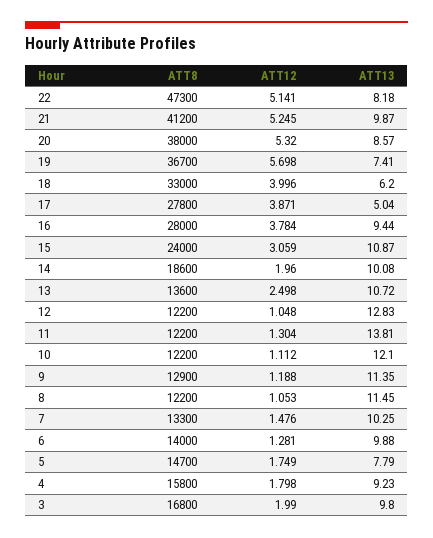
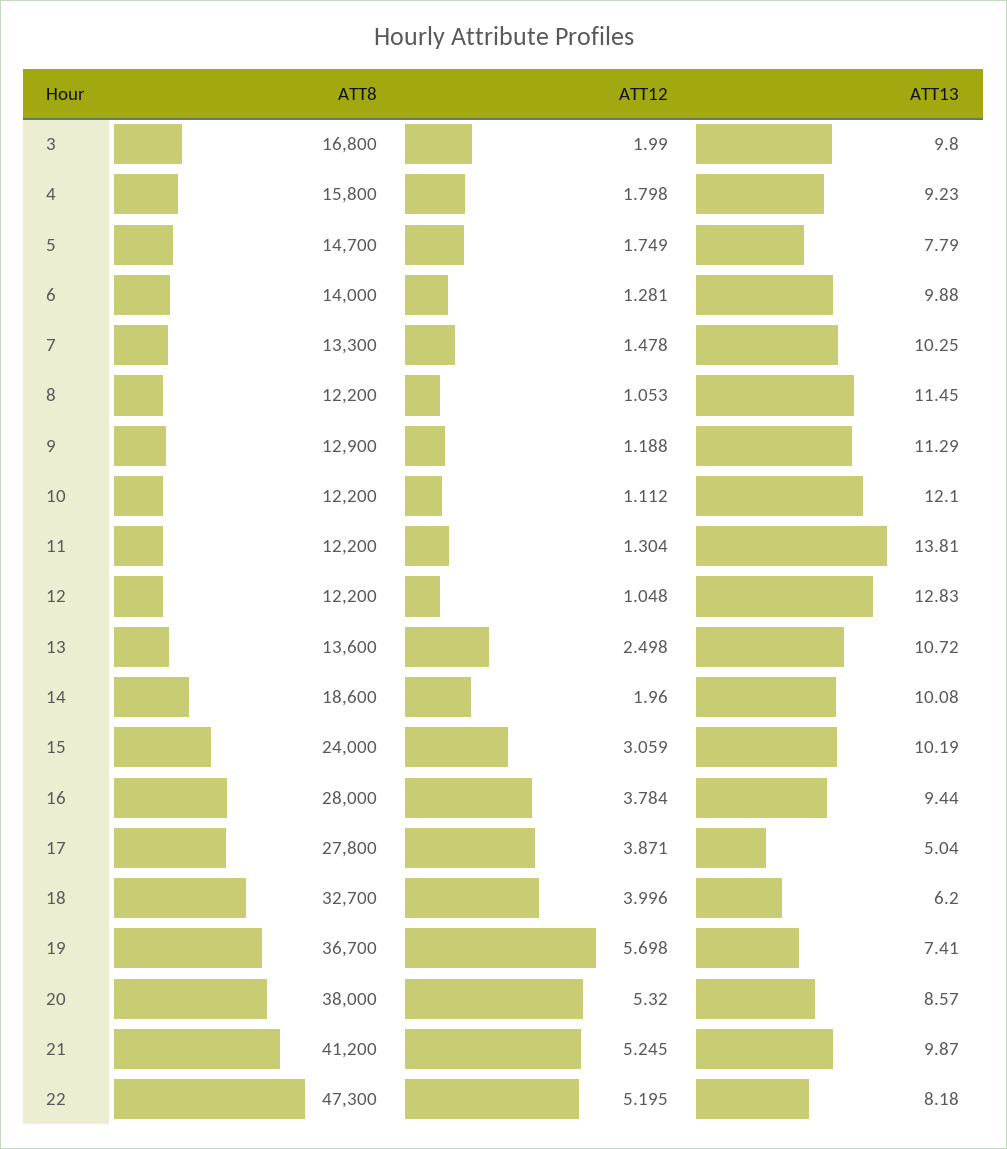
ATT12, 22: 5.141 -> 5.195
ATT8, 18: 33000 -> 32700
ATT13, 15: 10.87 -> 10.19
ATT13, 9: 11.35 -> 11.29
ATT12, 7: 1.476 -> 1.478

